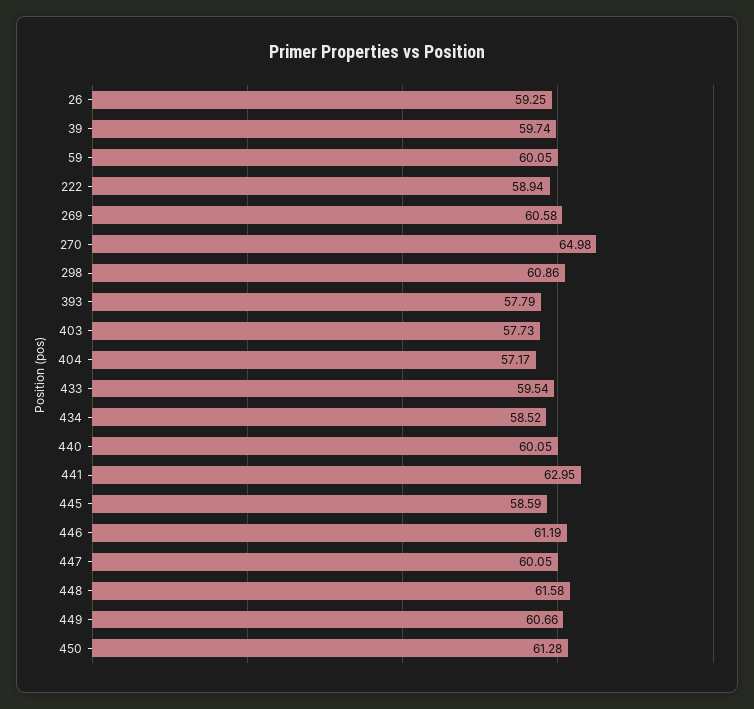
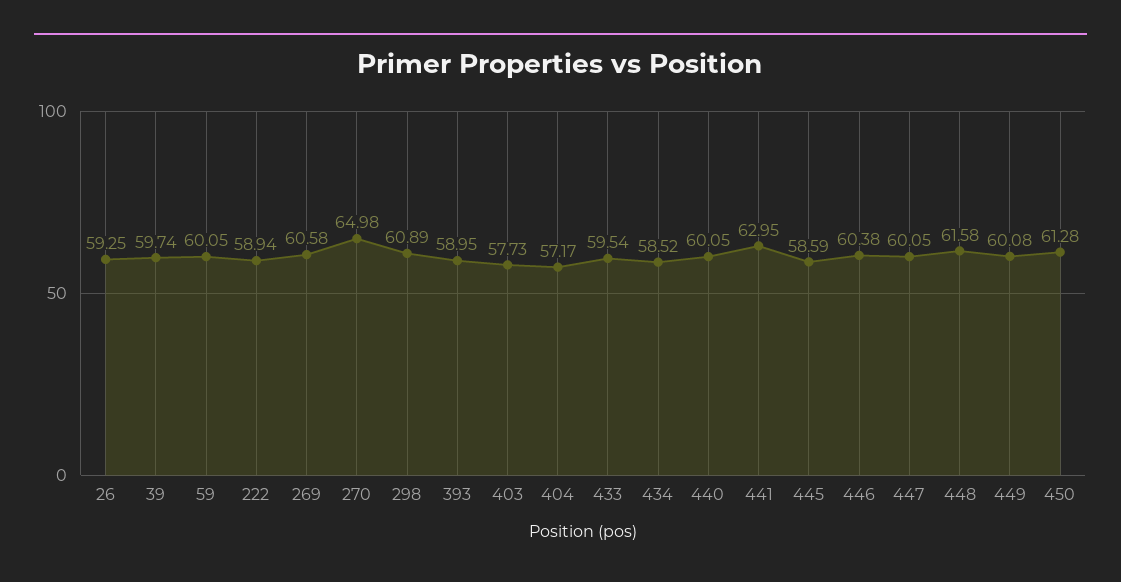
298: 60.86 -> 60.89
393: 57.79 -> 58.95
446: 61.19 -> 60.38
449: 60.66 -> 60.08

